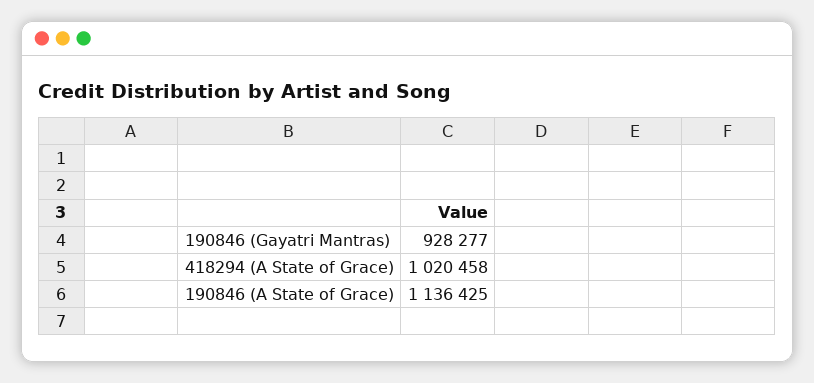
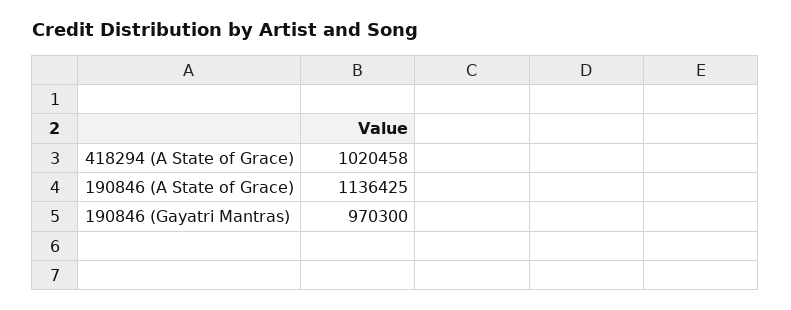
190846 (Gayatri Mantras): 928277 -> 970300

